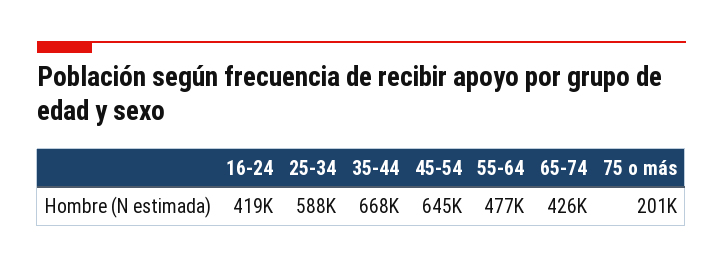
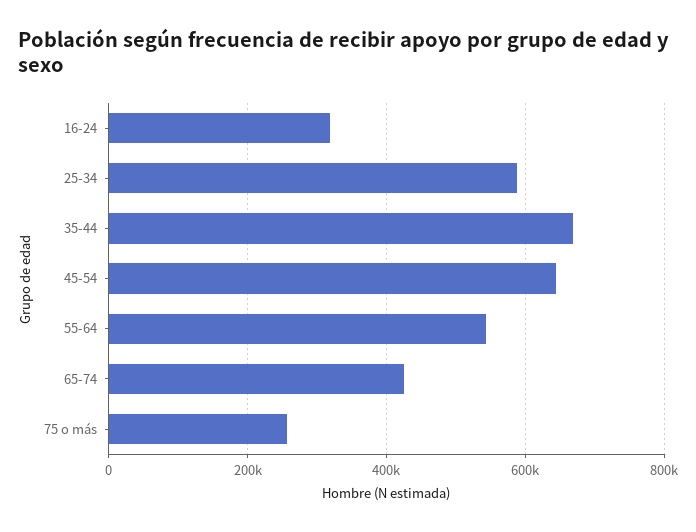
16-24: 419000 -> 320000
55-64: 477000 -> 540000
75 o más: 201000 -> 260000

